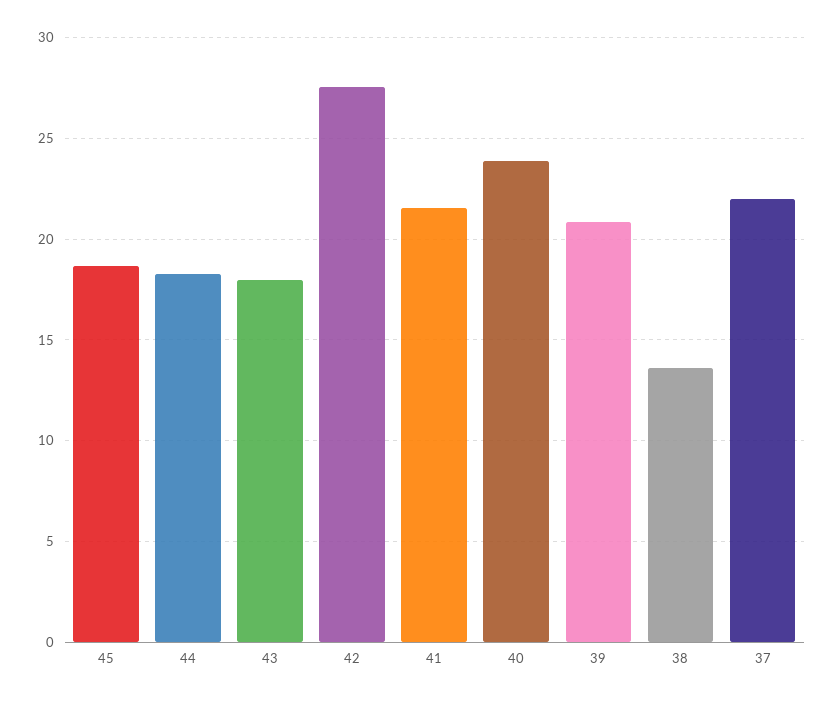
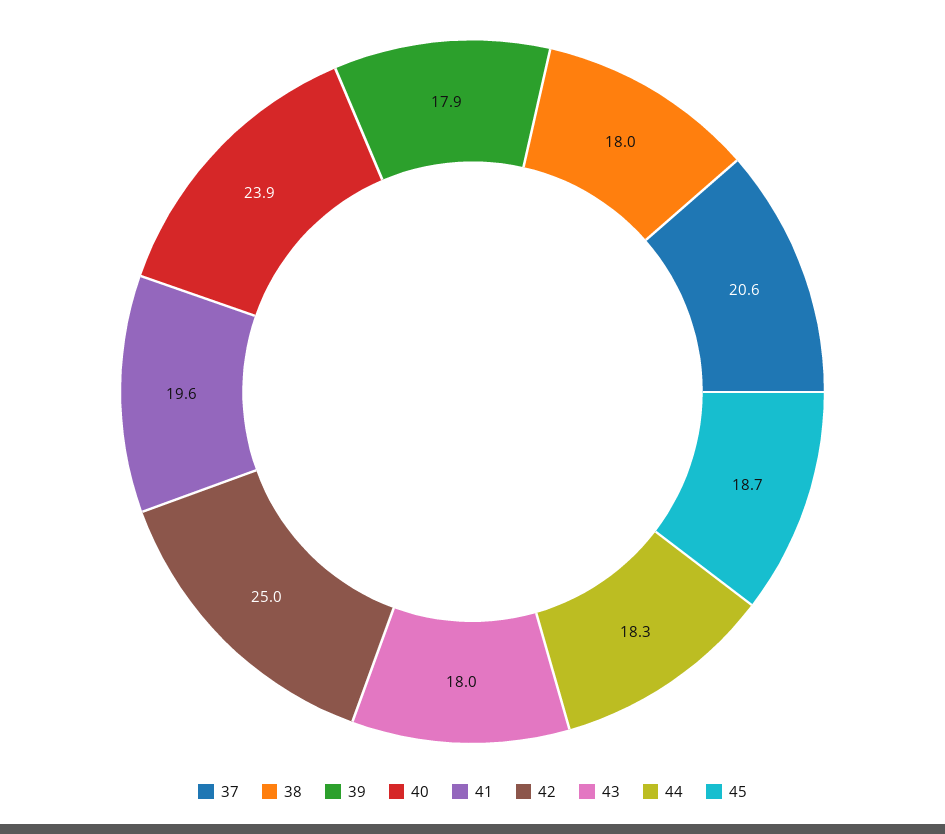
42: 27.5 -> 25
41: 21.5 -> 19.6
39: 21 -> 17.9
38: 13.5 -> 18
37: 22 -> 20.6

